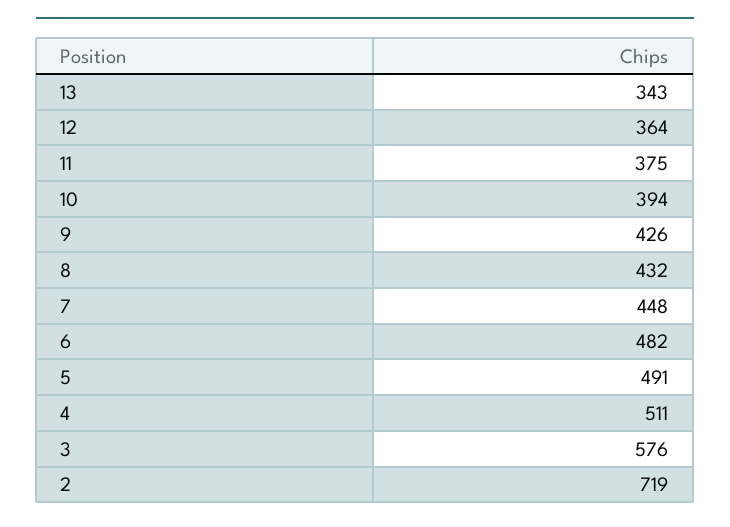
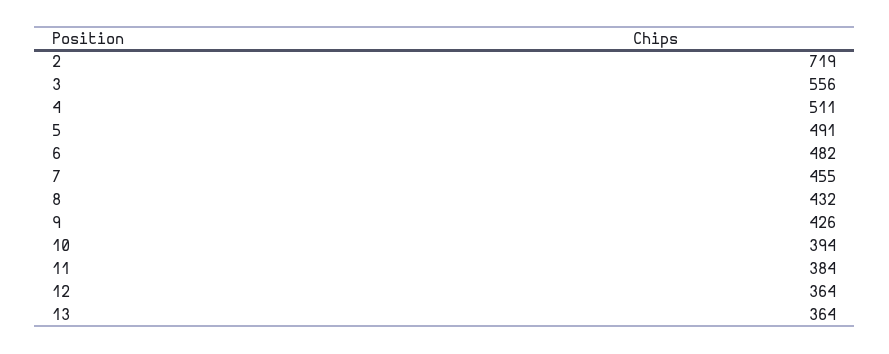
13: 343 -> 364
11: 375 -> 384
7: 448 -> 455
3: 576 -> 556

